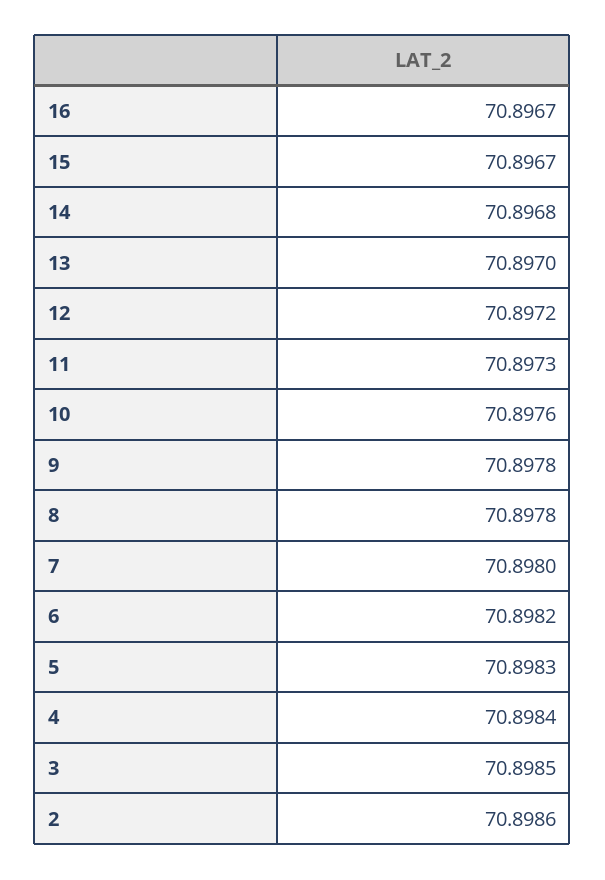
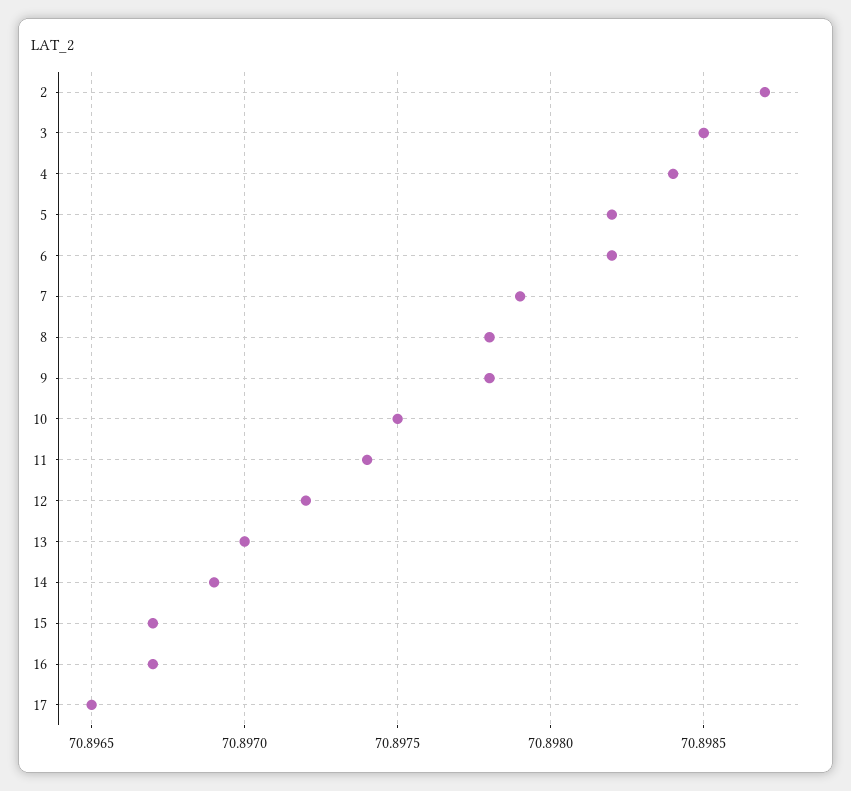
14: 70.8968 -> 70.8969
11: 70.8973 -> 70.8974
10: 70.8976 -> 70.8975
7: 70.898 -> 70.8979
5: 70.8983 -> 70.8982
2: 70.8986 -> 70.8987
17: none -> 70.8965

